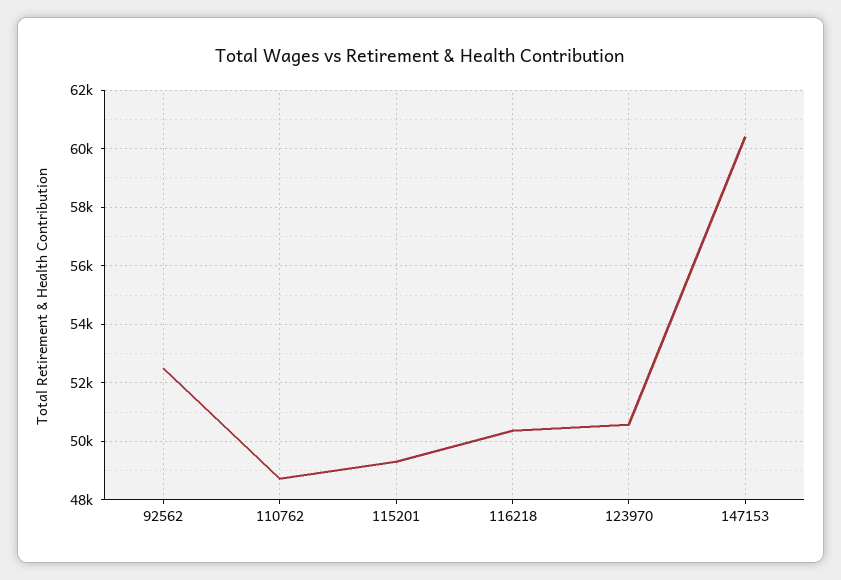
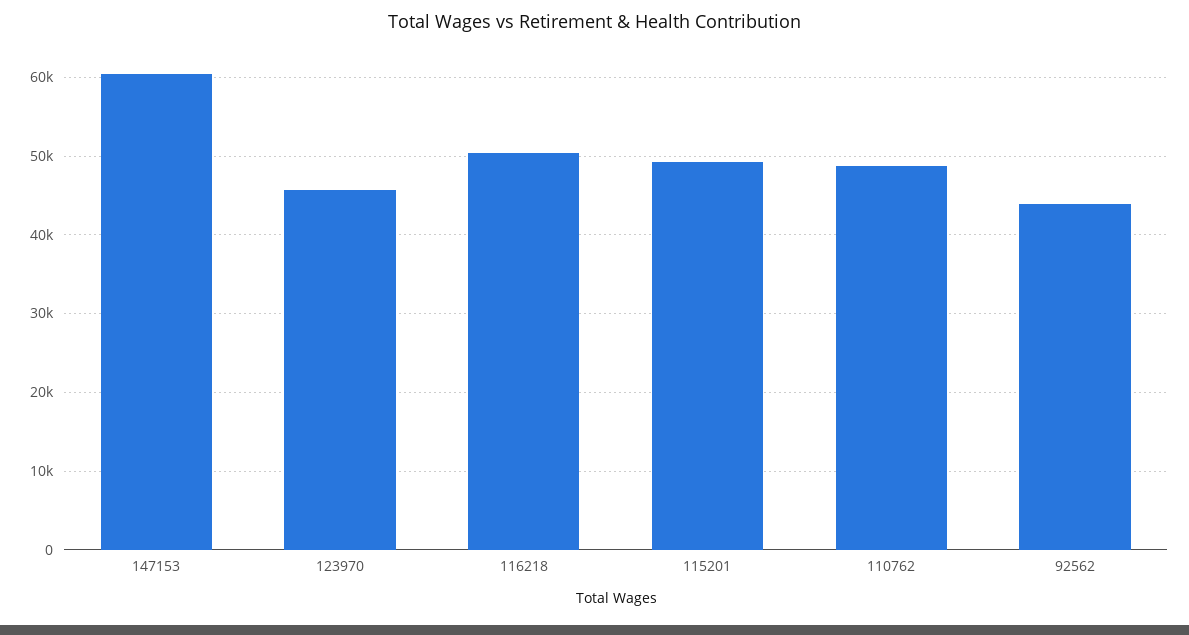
92562: 52500 -> 44000
123970: 50500 -> 46000

